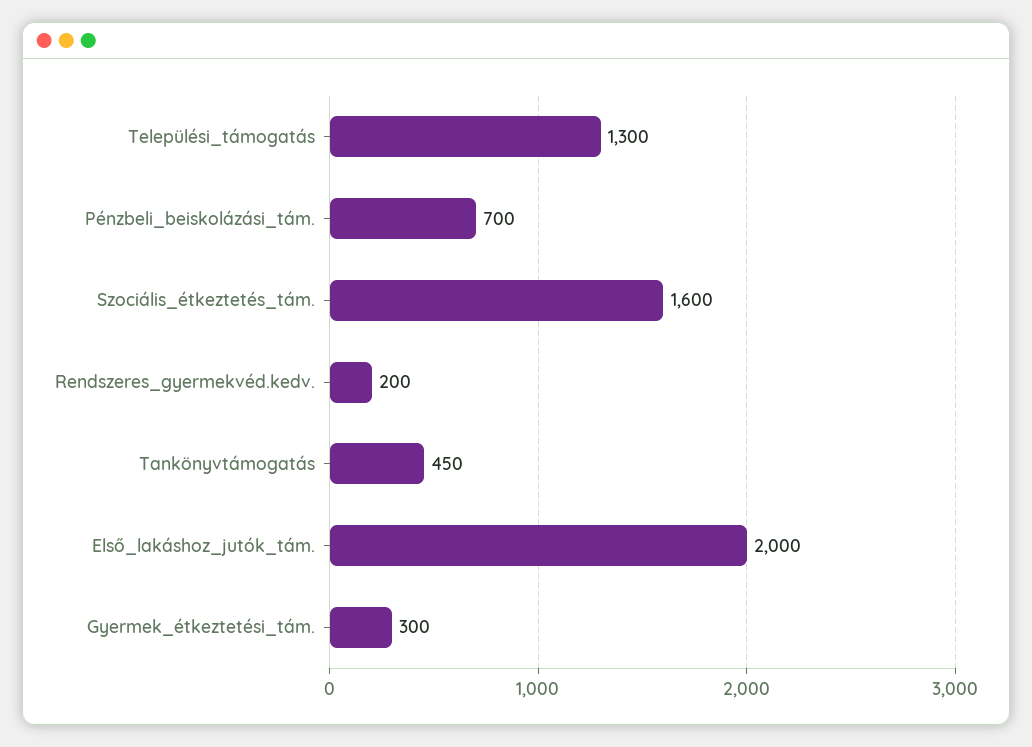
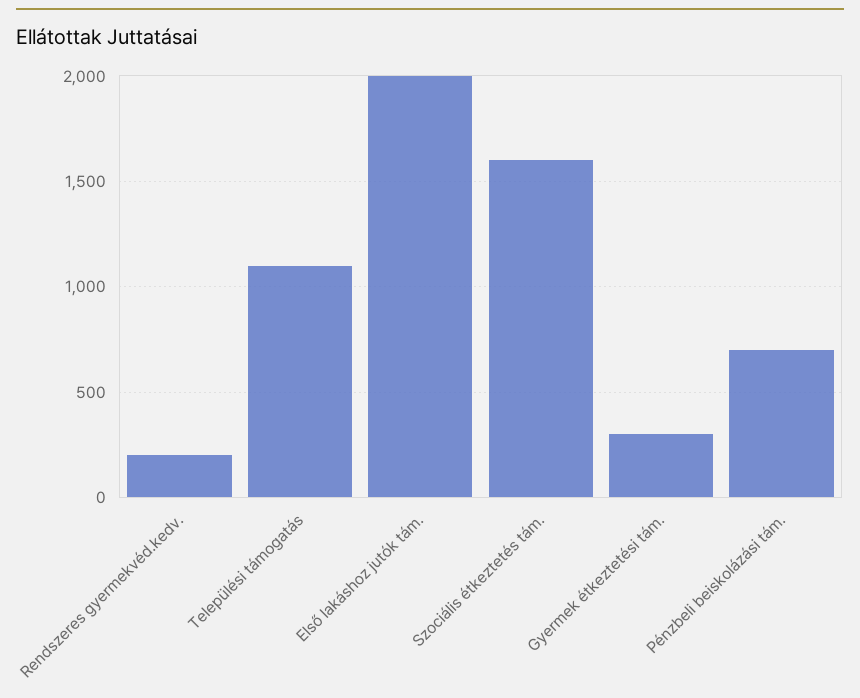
Települési_támogatás: 1300 -> 1100
Tankönyvtámogatás: 450 -> none

